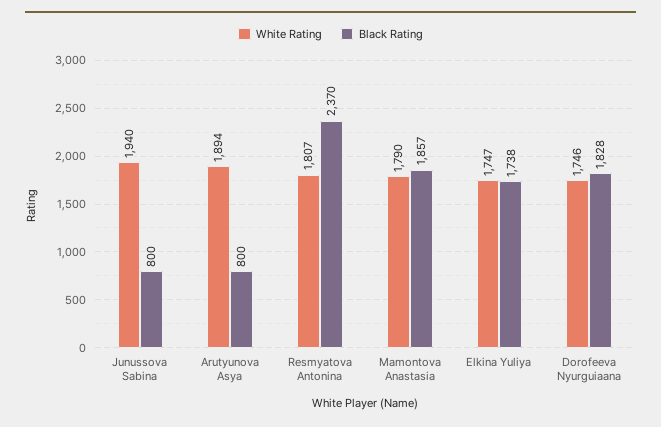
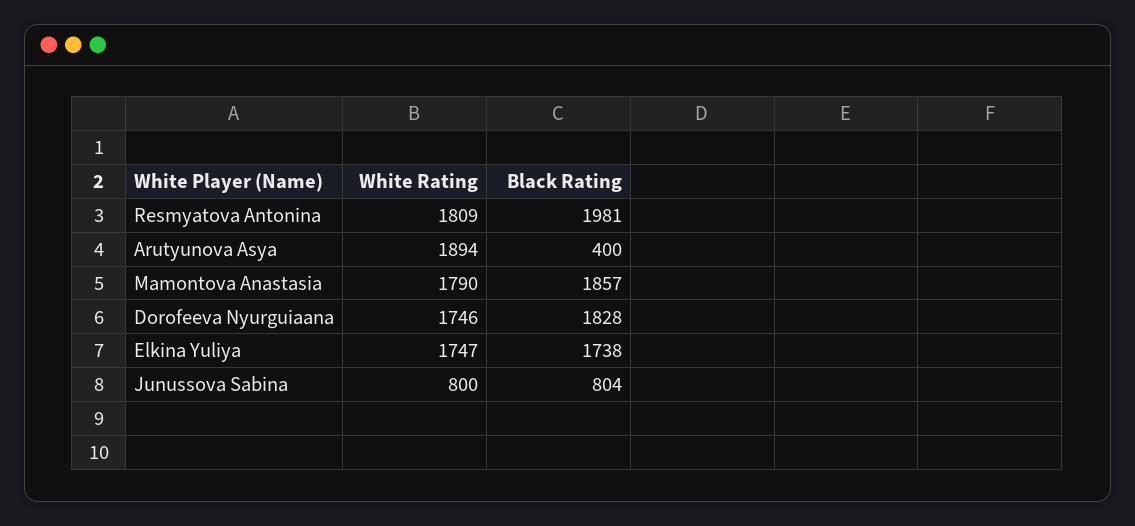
White Rating, Junussova Sabina: 1940 -> 800
Black Rating, Junussova Sabina: 800 -> 804
Black Rating, Arutyunova Asya: 800 -> 400
White Rating, Resmyatova Antonina: 1807 -> 1809
Black Rating, Resmyatova Antonina: 2370 -> 1981

